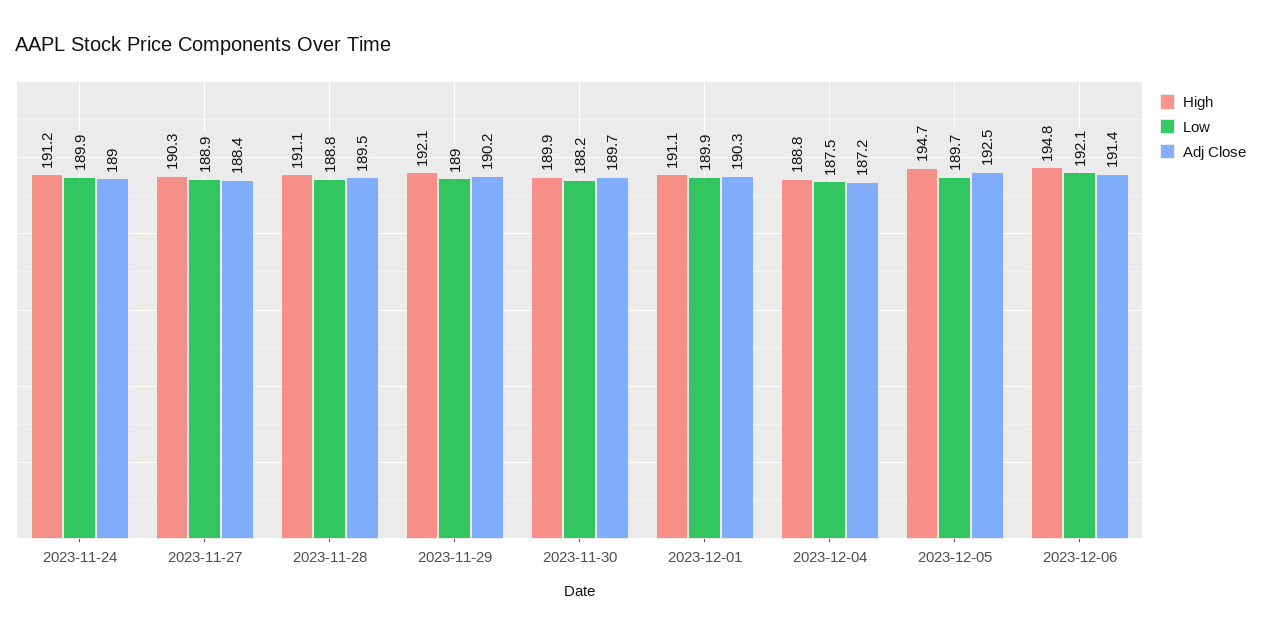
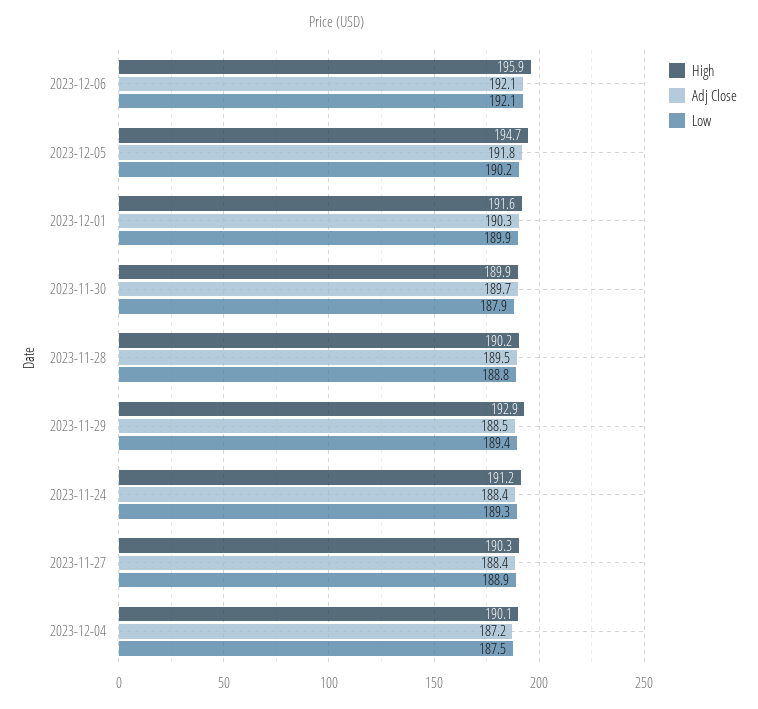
Low, 2023-11-24: 189.9 -> 189.3
Adj Close, 2023-11-24: 189 -> 188.4
High, 2023-11-28: 191.1 -> 190.2
High, 2023-11-29: 192.1 -> 192.9
Low, 2023-11-29: 189 -> 189.4
Adj Close, 2023-11-29: 190.2 -> 188.5
Low, 2023-11-30: 188.2 -> 187.9
High, 2023-12-01: 191.1 -> 191.6
High, 2023-12-04: 188.8 -> 190.1
Low, 2023-12-05: 189.7 -> 190.2
Adj Close, 2023-12-05: 192.5 -> 191.8
High, 2023-12-06: 194.8 -> 195.9
Adj Close, 2023-12-06: 191.4 -> 192.1

